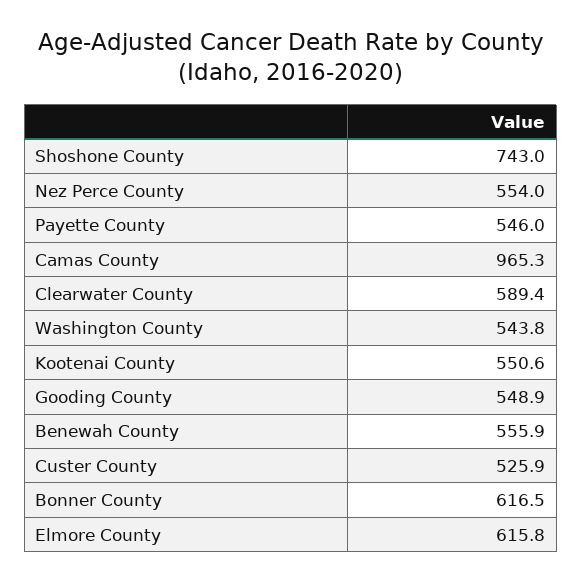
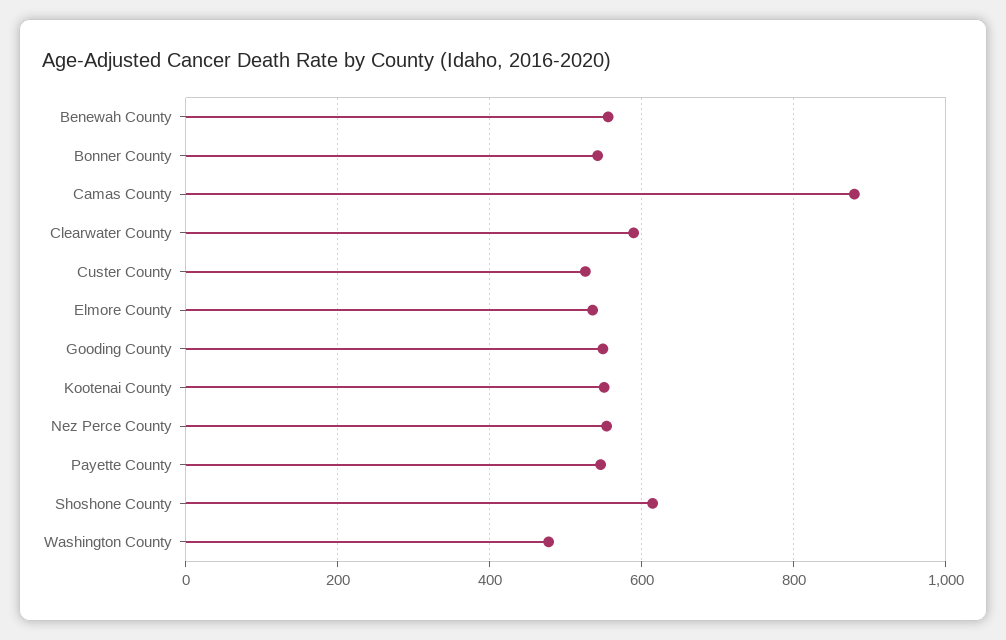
Shoshone County: 743 -> 620
Camas County: 965.3 -> 880
Washington County: 543.8 -> 480
Bonner County: 616.5 -> 540
Elmore County: 615.8 -> 540

